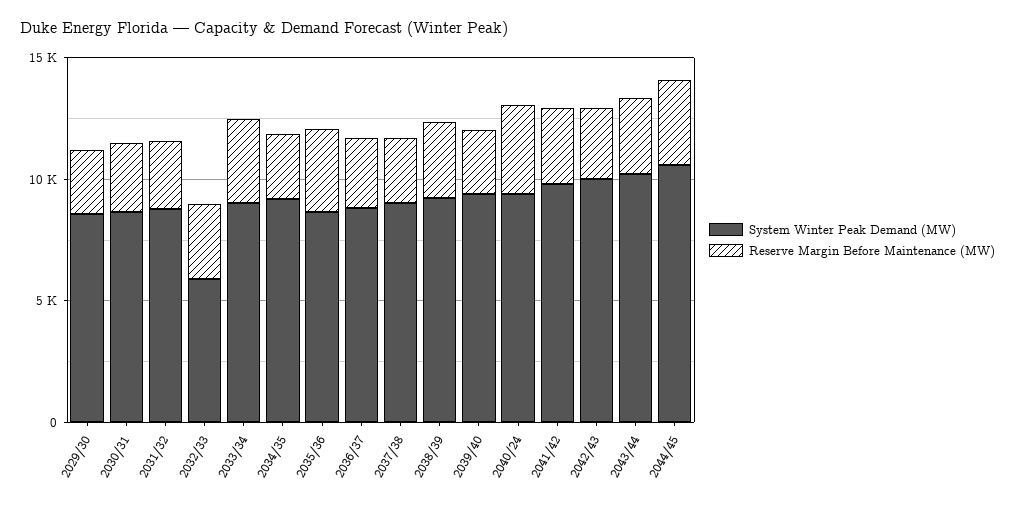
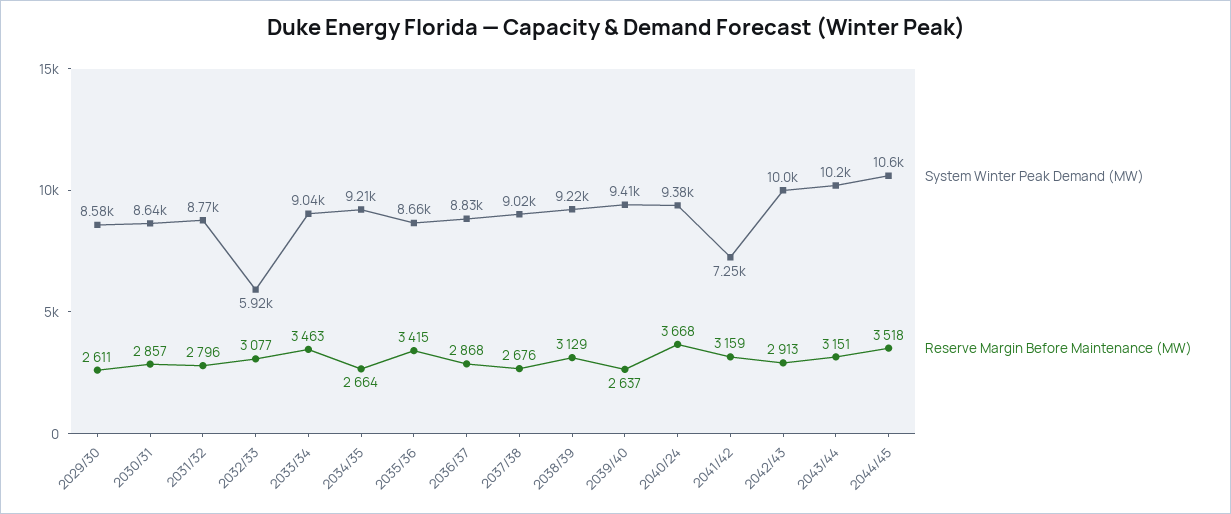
System Winter Peak Demand (MW), 2041/42: 10000 -> 7250

